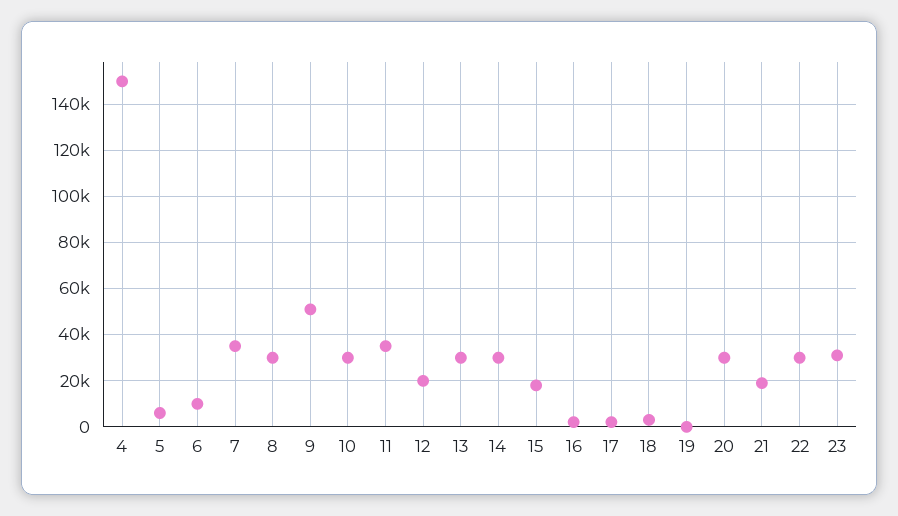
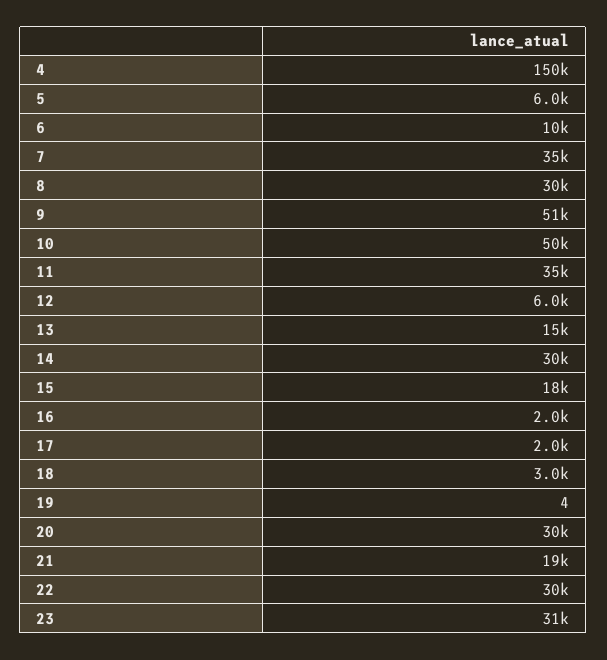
10: 30000 -> 50000
12: 20000 -> 6000
13: 30000 -> 15000

